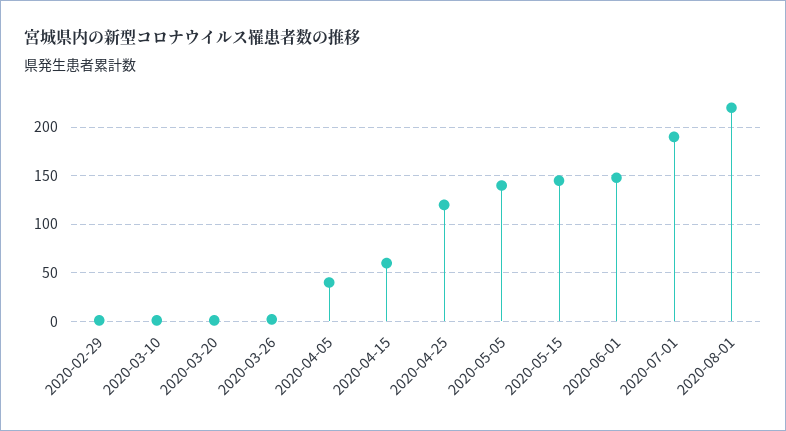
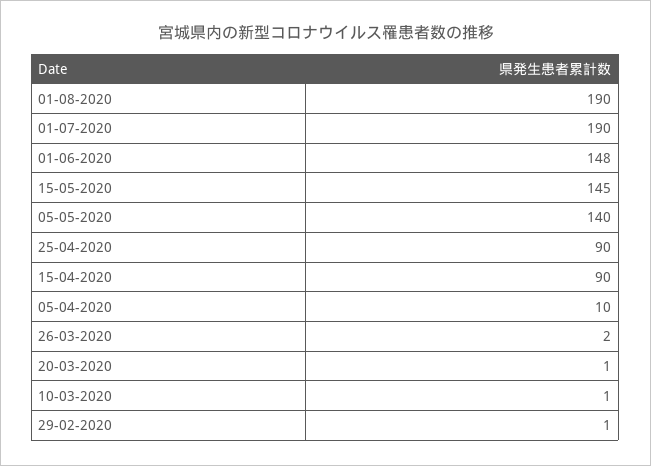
2020-04-05: 40 -> 10
2020-04-15: 60 -> 90
2020-04-25: 120 -> 90
2020-08-01: 220 -> 190

